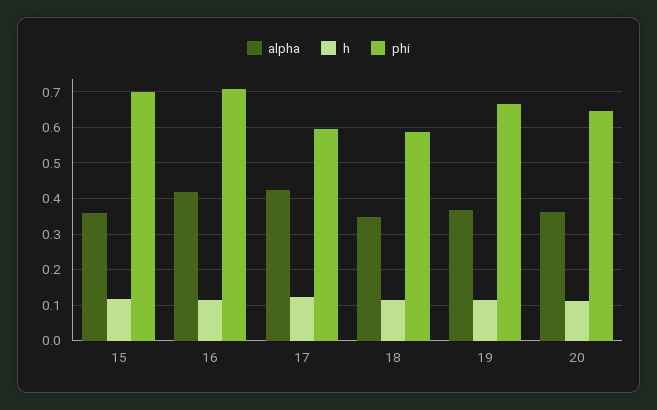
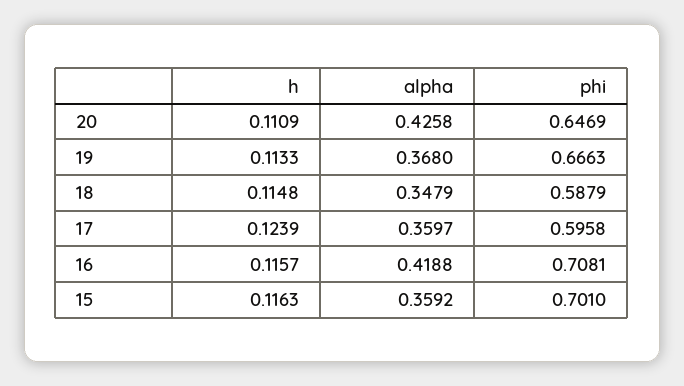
alpha, 17: 0.42 -> 0.3597
alpha, 20: 0.36 -> 0.4258

